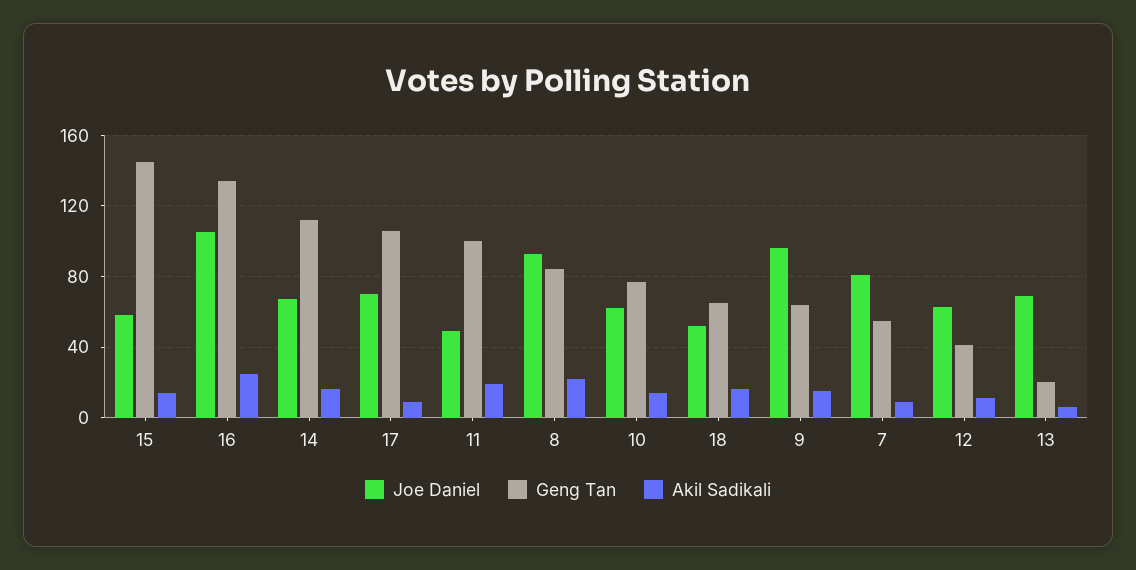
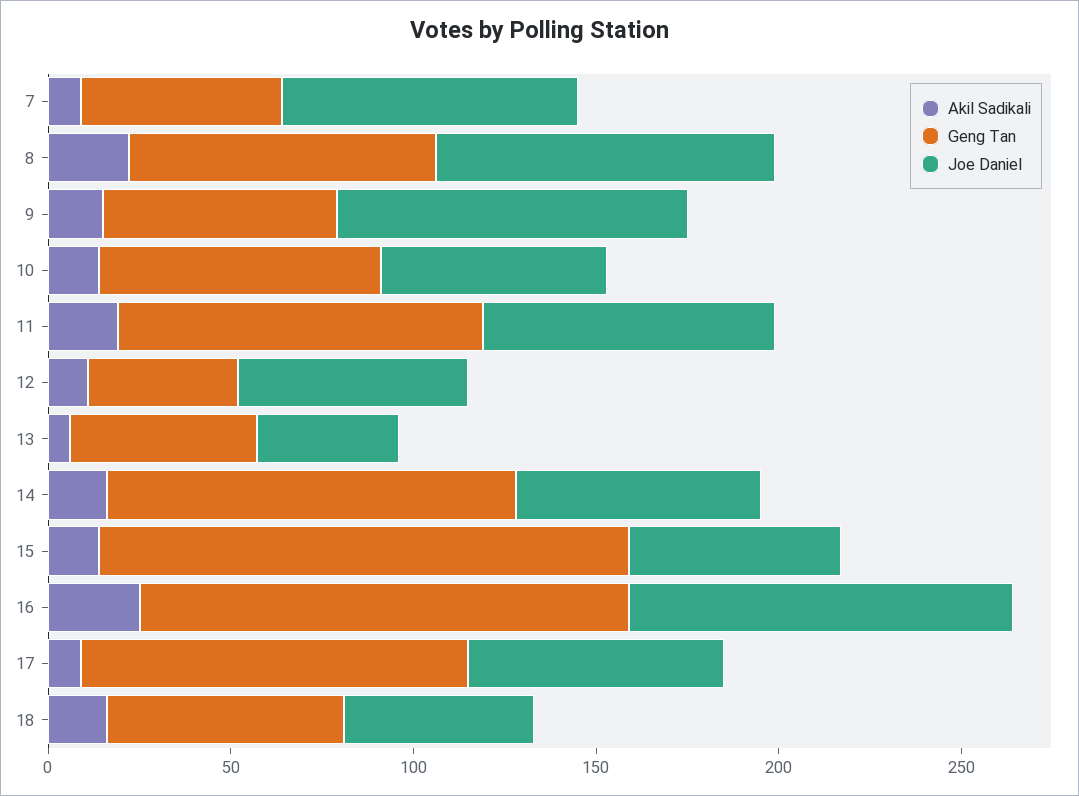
Joe Daniel, 11: 50 -> 80
Joe Daniel, 13: 70 -> 40
Geng Tan, 13: 20 -> 50

